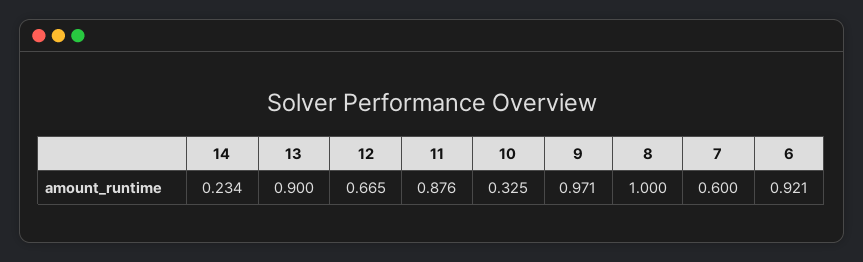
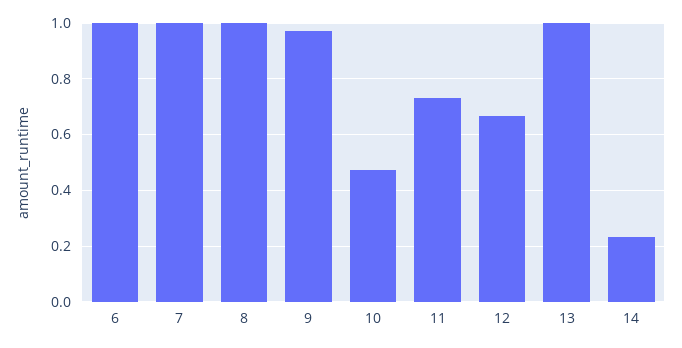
13: 0.9 -> 1
11: 0.876 -> 0.725
10: 0.325 -> 0.475
7: 0.6 -> 1
6: 0.921 -> 1

